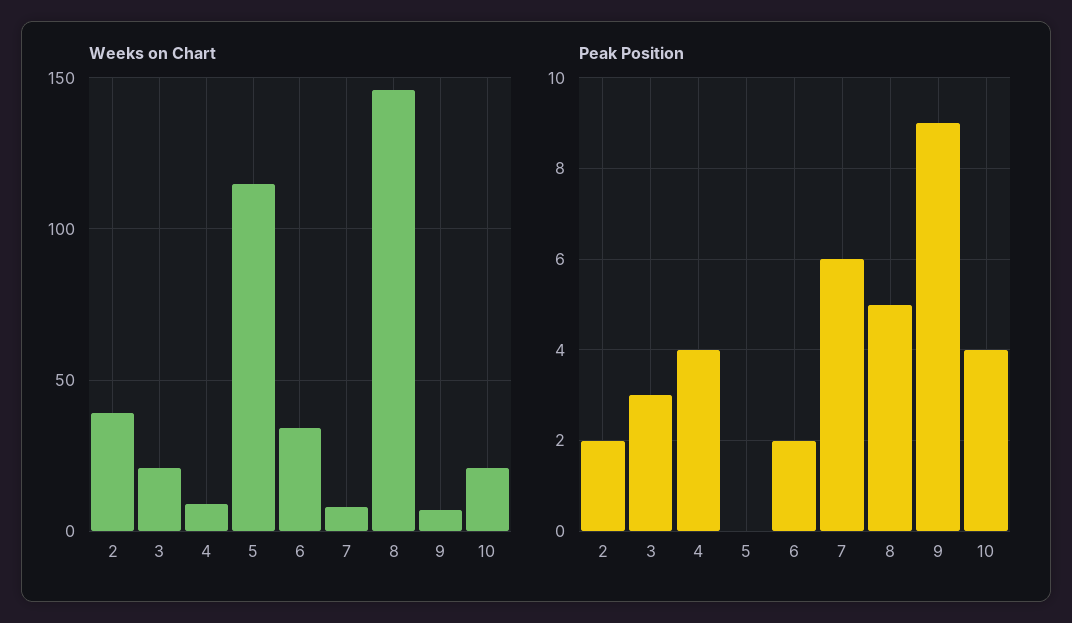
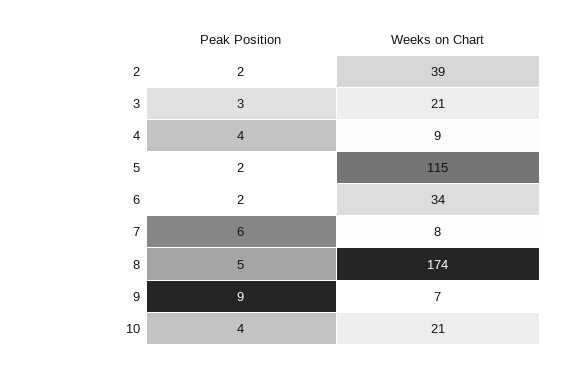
Weeks on Chart, 8: 145 -> 174
Peak Position, 5: 0 -> 2

